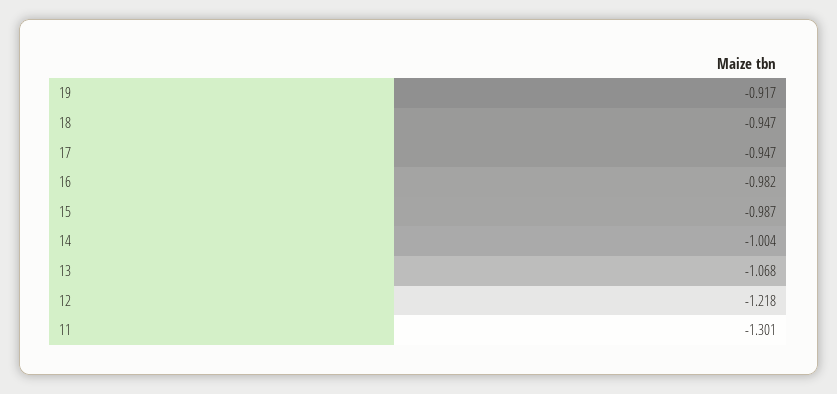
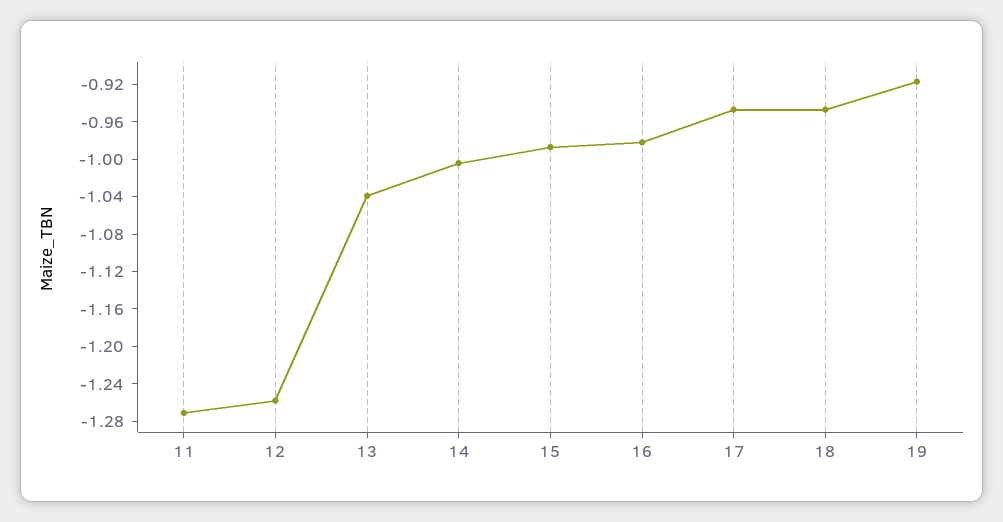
13: -1.068 -> -1.04
12: -1.218 -> -1.26
11: -1.301 -> -1.27

